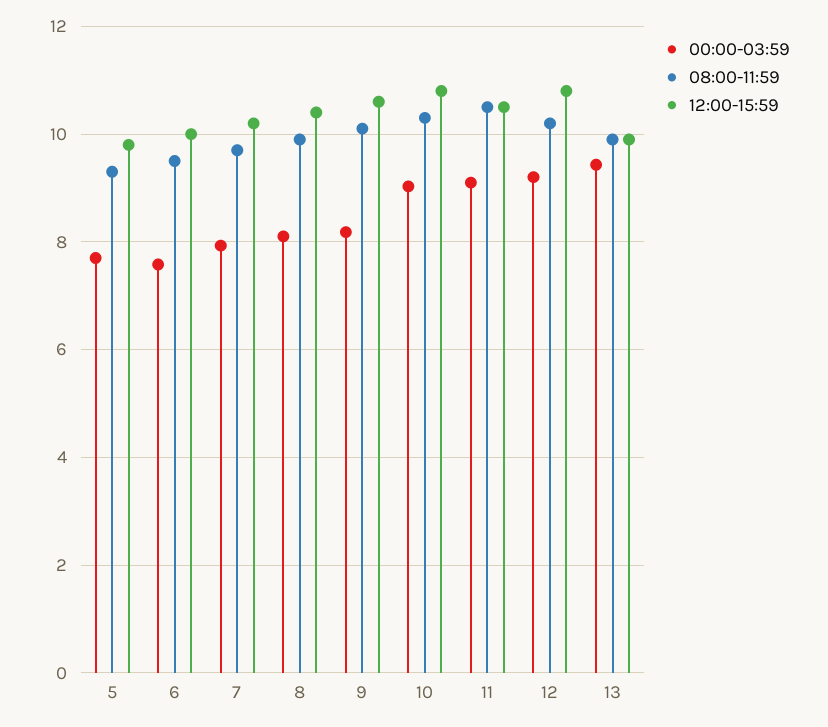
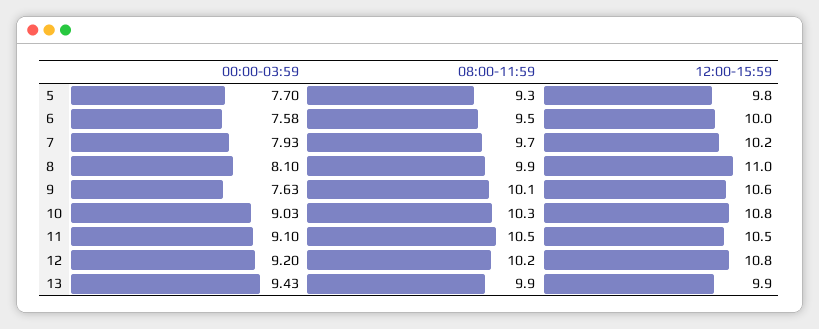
12:00-15:59, 8: 10.4 -> 11
00:00-03:59, 9: 8.2 -> 7.63

